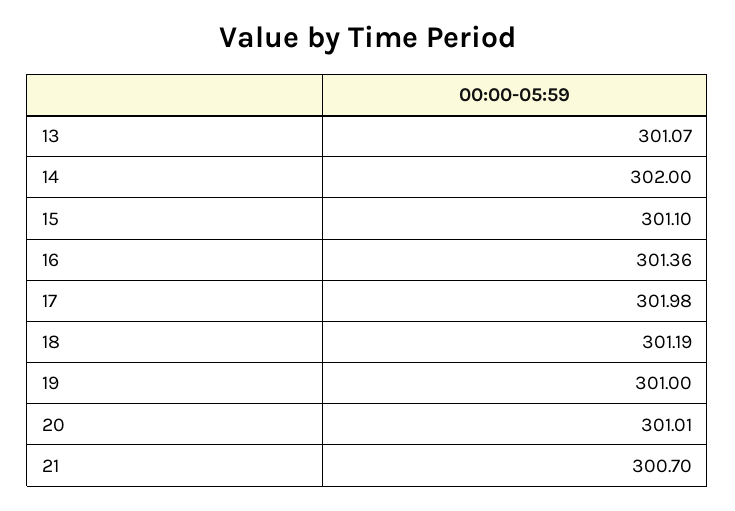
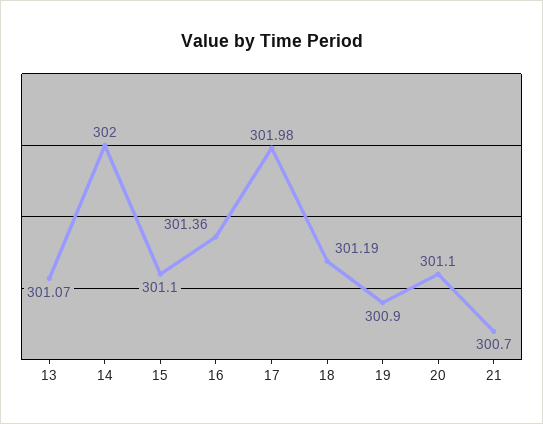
19: 301 -> 300.9
20: 301.01 -> 301.1

